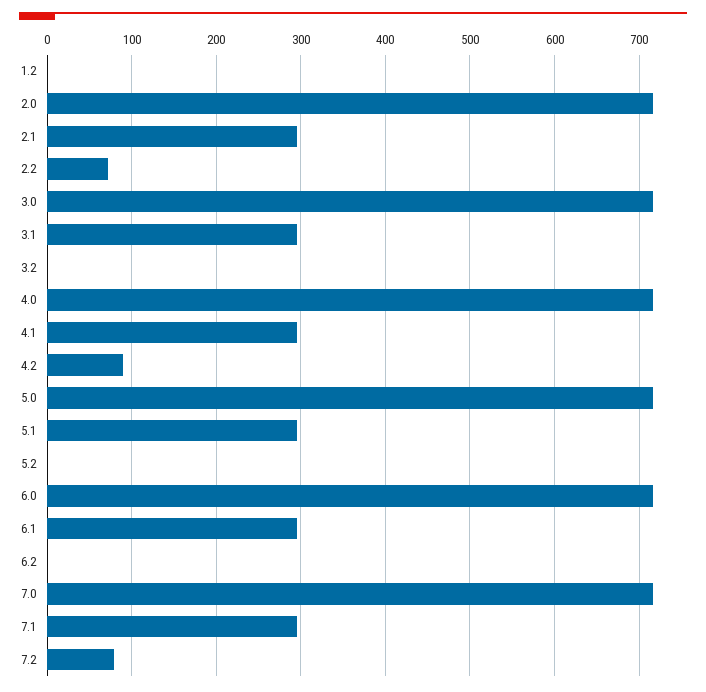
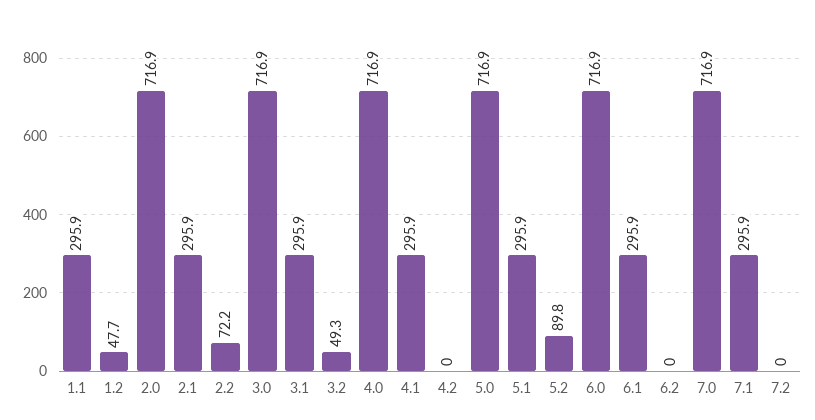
1.2: 0 -> 47.7
3.2: 0 -> 49.3
4.2: 90 -> 0
5.2: 0 -> 89.8
7.2: 80 -> 0
1.1: none -> 295.9

